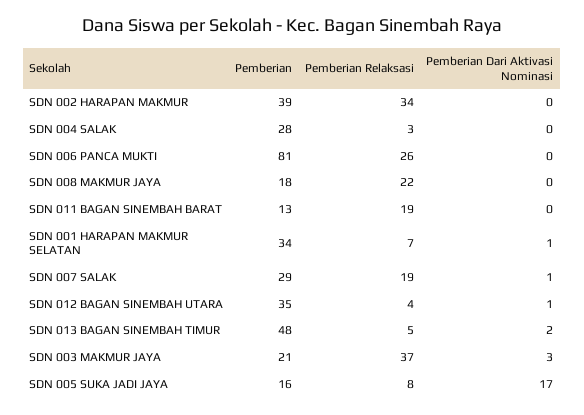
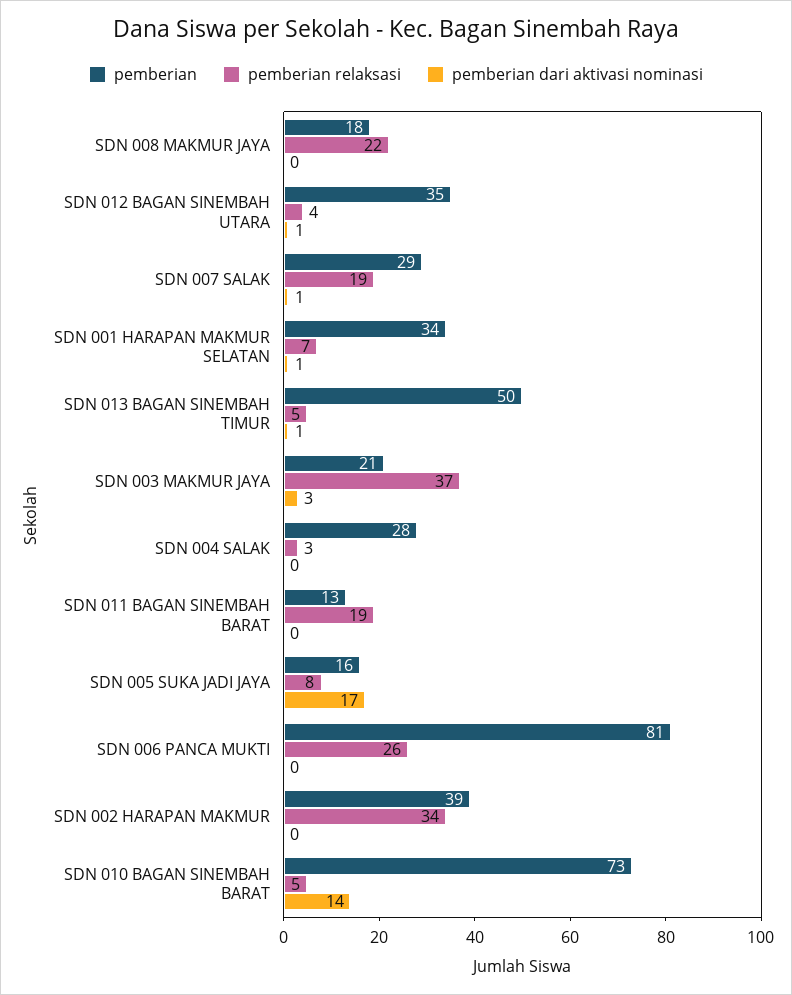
Pemberian, SDN 013 BAGAN SINEMBAH TIMUR: 48 -> 50
Pemberian Dari Aktivasi Nominasi, SDN 013 BAGAN SINEMBAH TIMUR: 2 -> 1
Pemberian, SDN 010 BAGAN SINEMBAH BARAT: none -> 73
Pemberian Relaksasi, SDN 010 BAGAN SINEMBAH BARAT: none -> 5
Pemberian Dari Aktivasi Nominasi, SDN 010 BAGAN SINEMBAH BARAT: none -> 14

